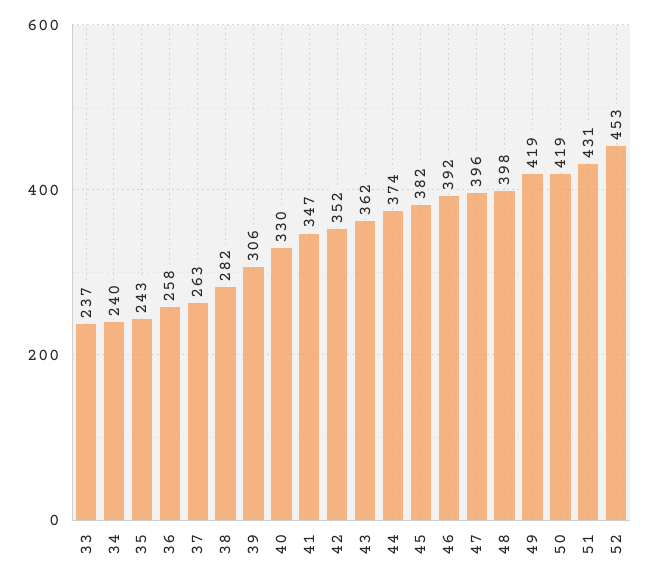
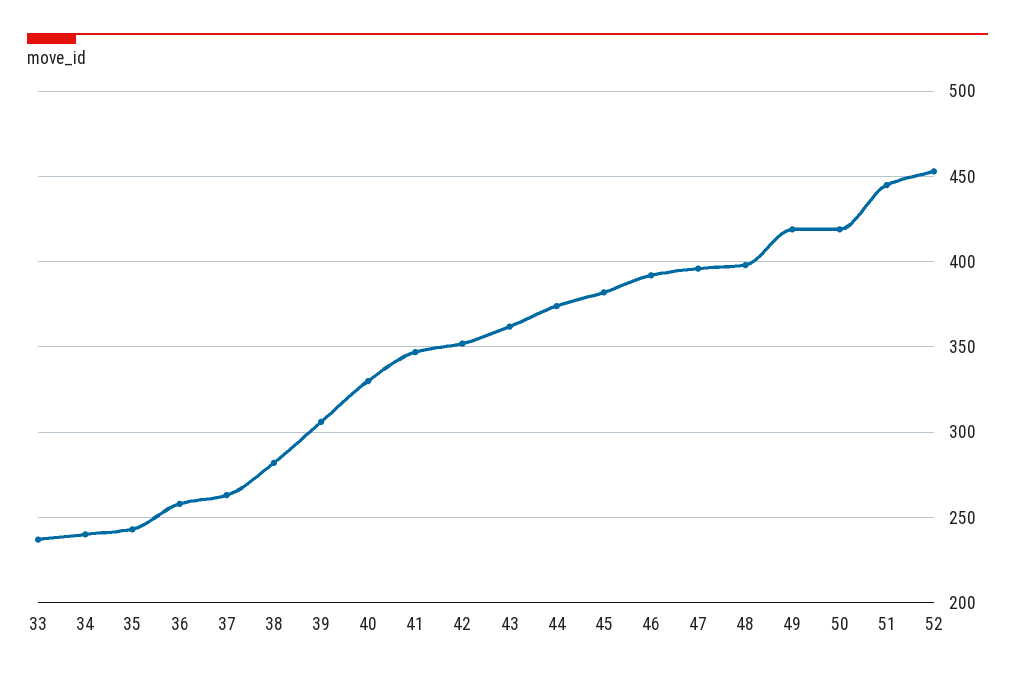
51: 431 -> 445

